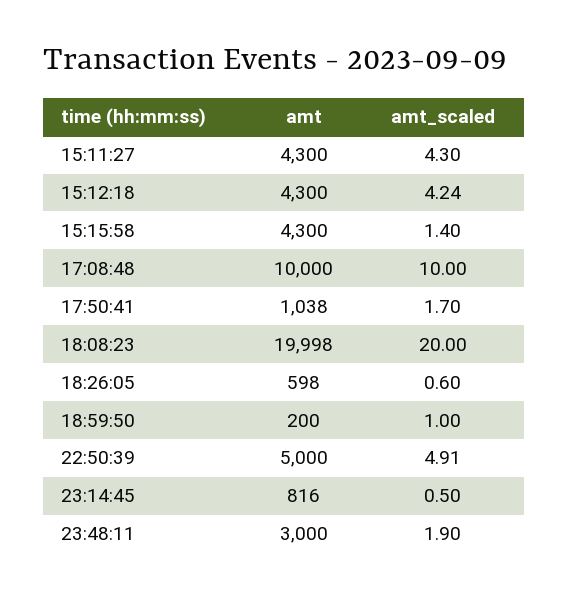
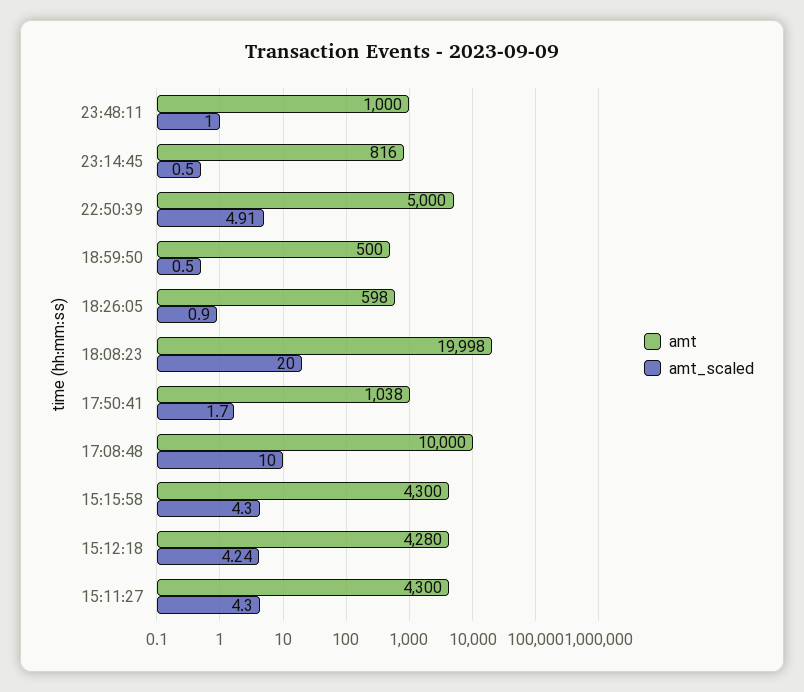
amt, 15:12:18: 4300 -> 4280
amt_scaled, 15:15:58: 1.4 -> 4.3
amt_scaled, 18:26:05: 0.6 -> 0.9
amt, 18:59:50: 200 -> 500
amt_scaled, 18:59:50: 1 -> 0.5
amt, 23:48:11: 3000 -> 1000
amt_scaled, 23:48:11: 1.9 -> 1

